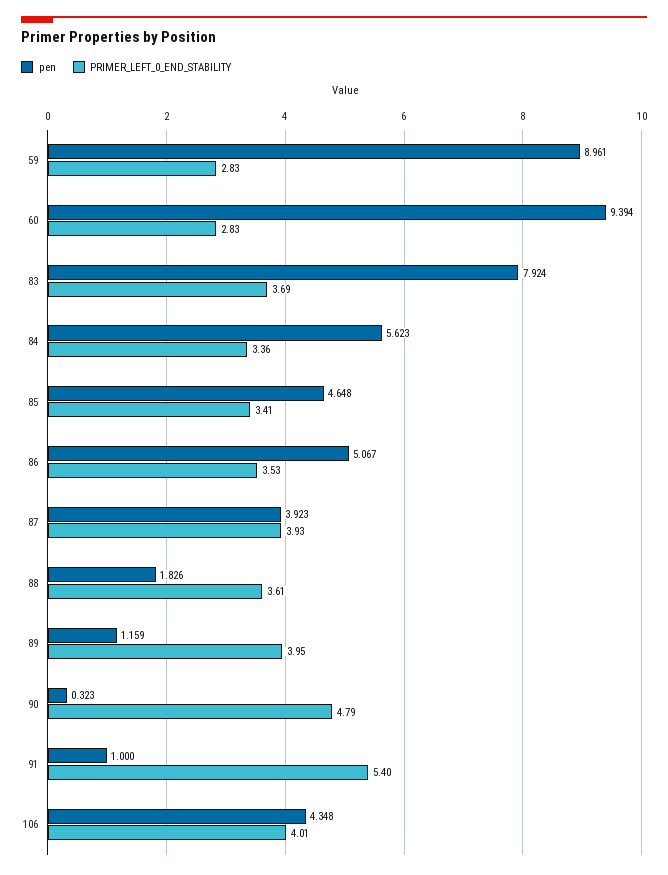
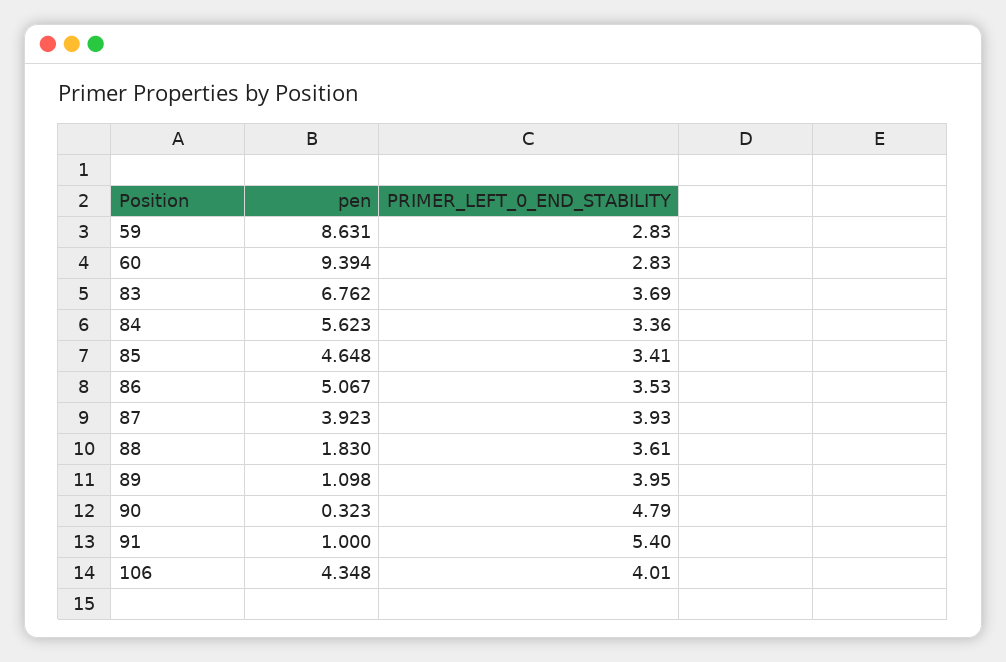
pen, 59: 8.961 -> 8.631
pen, 83: 7.924 -> 6.762
pen, 88: 1.826 -> 1.83
pen, 89: 1.159 -> 1.098

